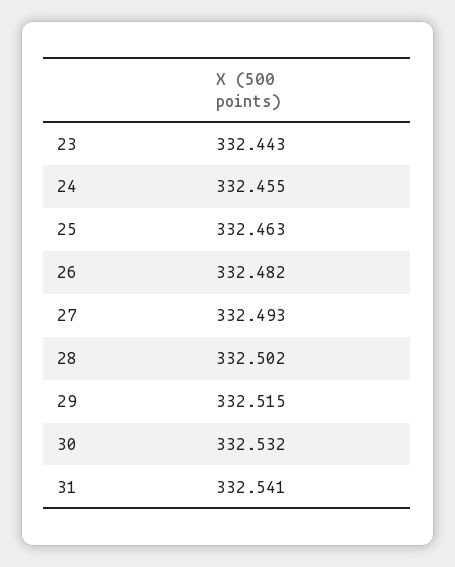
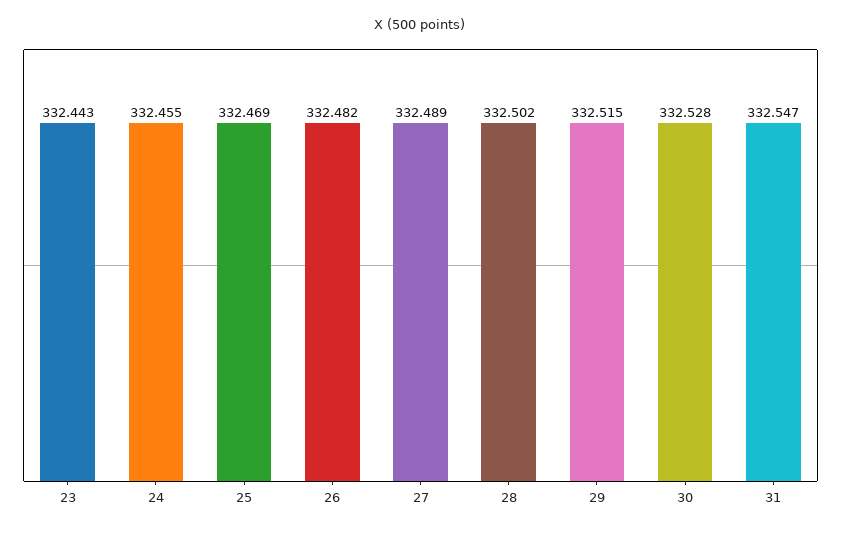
25: 332.463 -> 332.469
27: 332.493 -> 332.489
30: 332.532 -> 332.528
31: 332.541 -> 332.547

